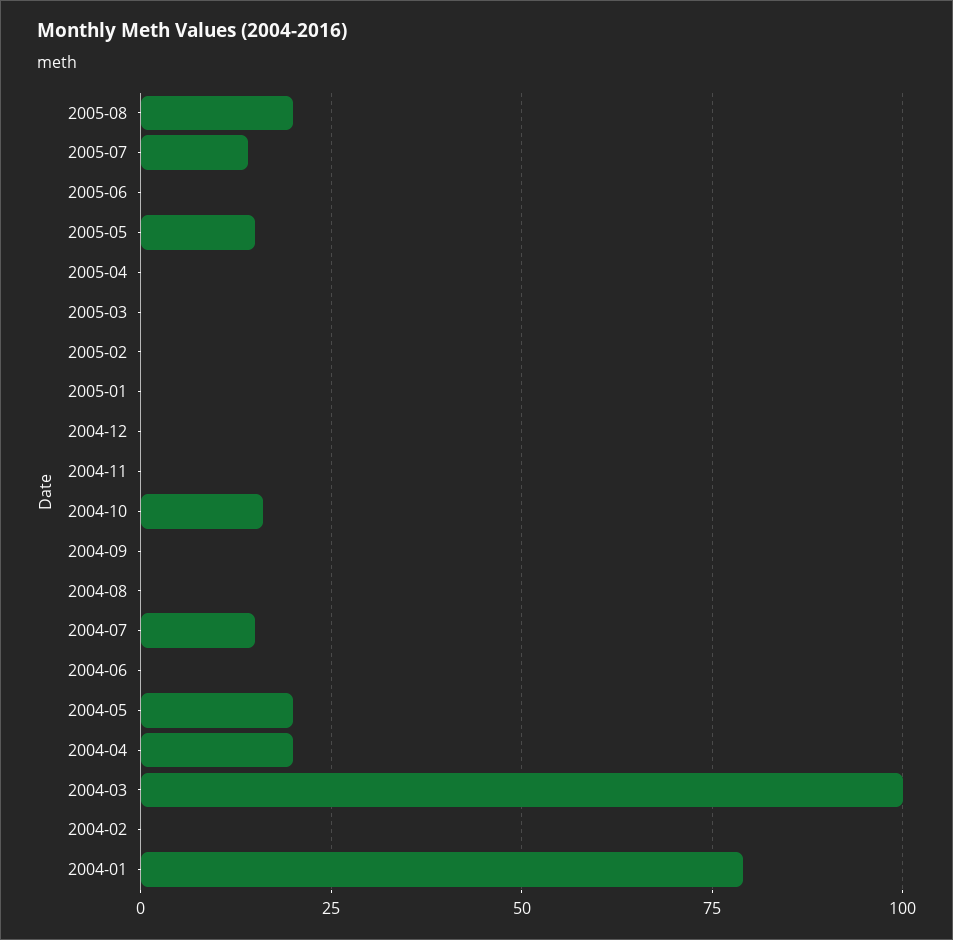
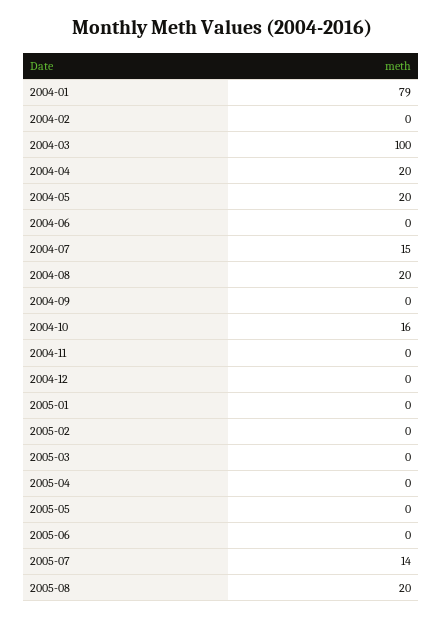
2005-05: 15 -> 0
2004-08: 0 -> 20

